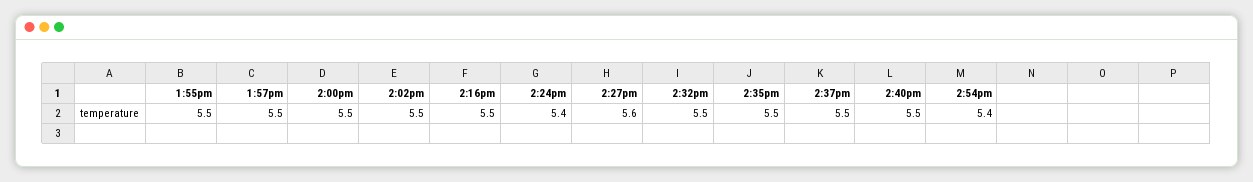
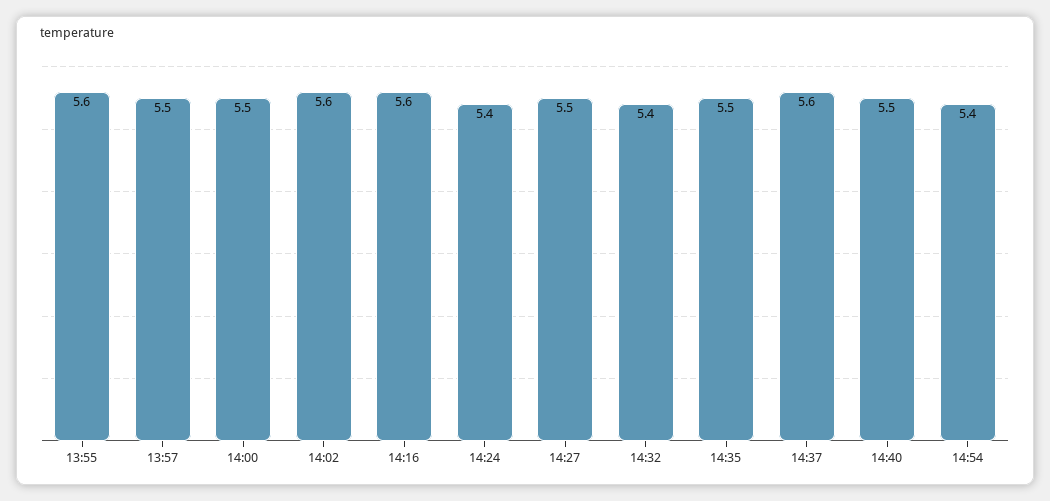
1:55pm: 5.5 -> 5.6
2:02pm: 5.5 -> 5.6
2:16pm: 5.5 -> 5.6
2:27pm: 5.6 -> 5.5
2:32pm: 5.5 -> 5.4
2:37pm: 5.5 -> 5.6

